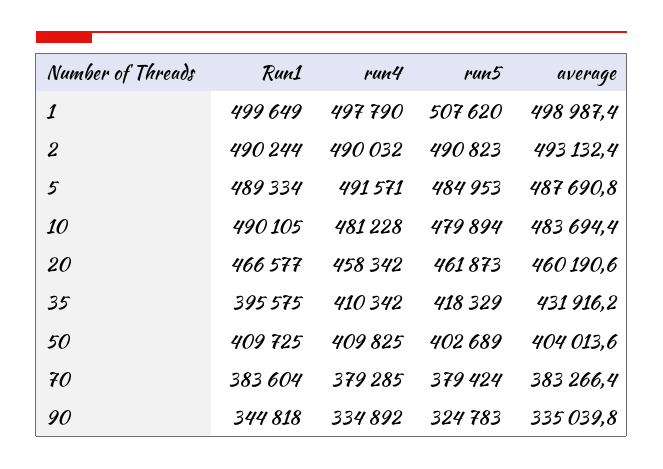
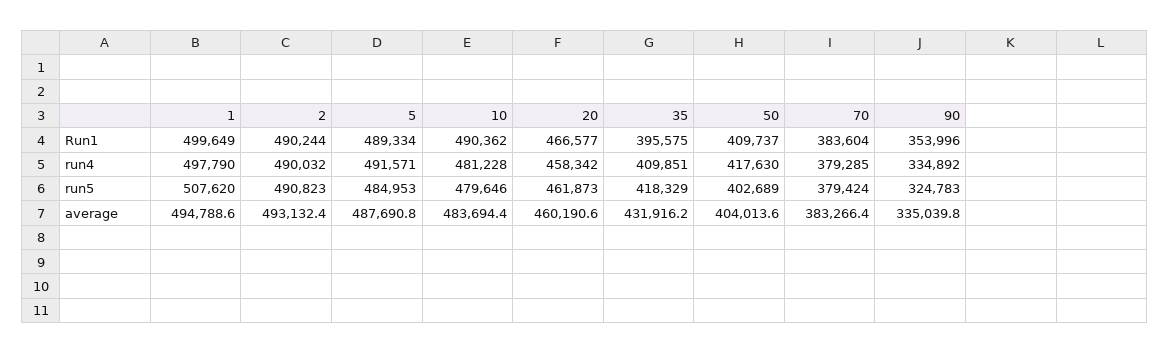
average, 1: 498987.4 -> 494788.6
Run1, 10: 490105 -> 490362
run5, 10: 479894 -> 479646
run4, 35: 410342 -> 409851
Run1, 50: 409725 -> 409737
run4, 50: 409825 -> 417630
Run1, 90: 344818 -> 353996

